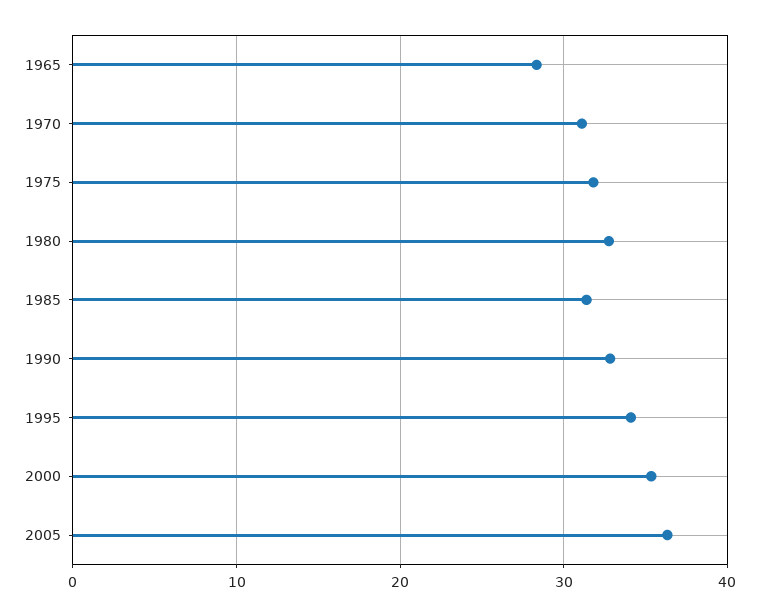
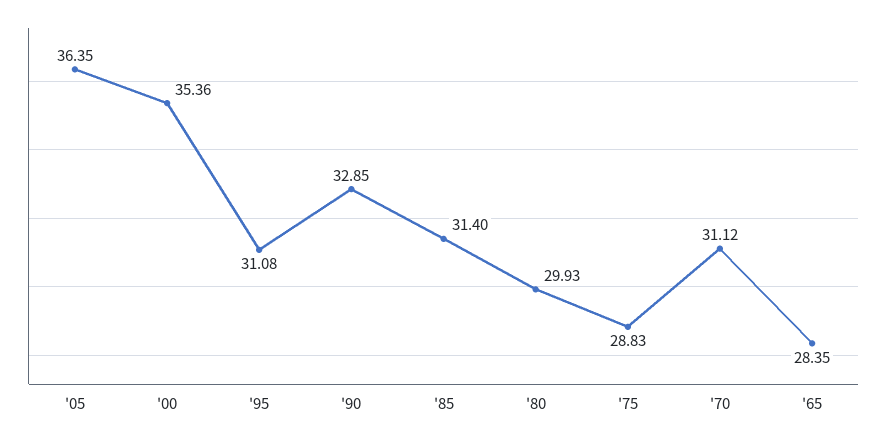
1975: 32 -> 28.83
1980: 33 -> 29.93
1995: 34 -> 31.08

